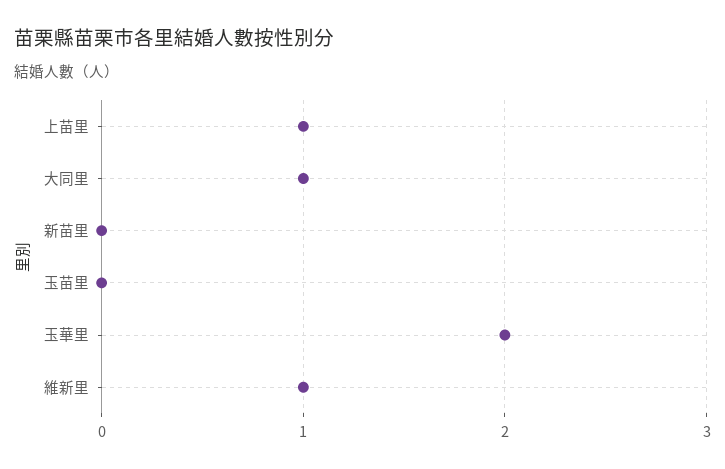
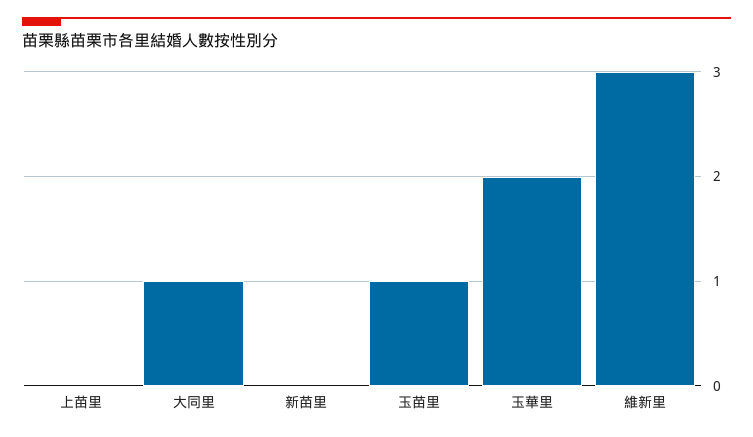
上苗里: 1 -> 0
玉苗里: 0 -> 1
維新里: 1 -> 3

